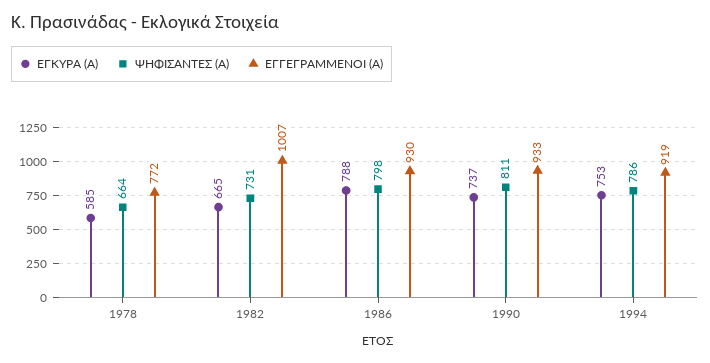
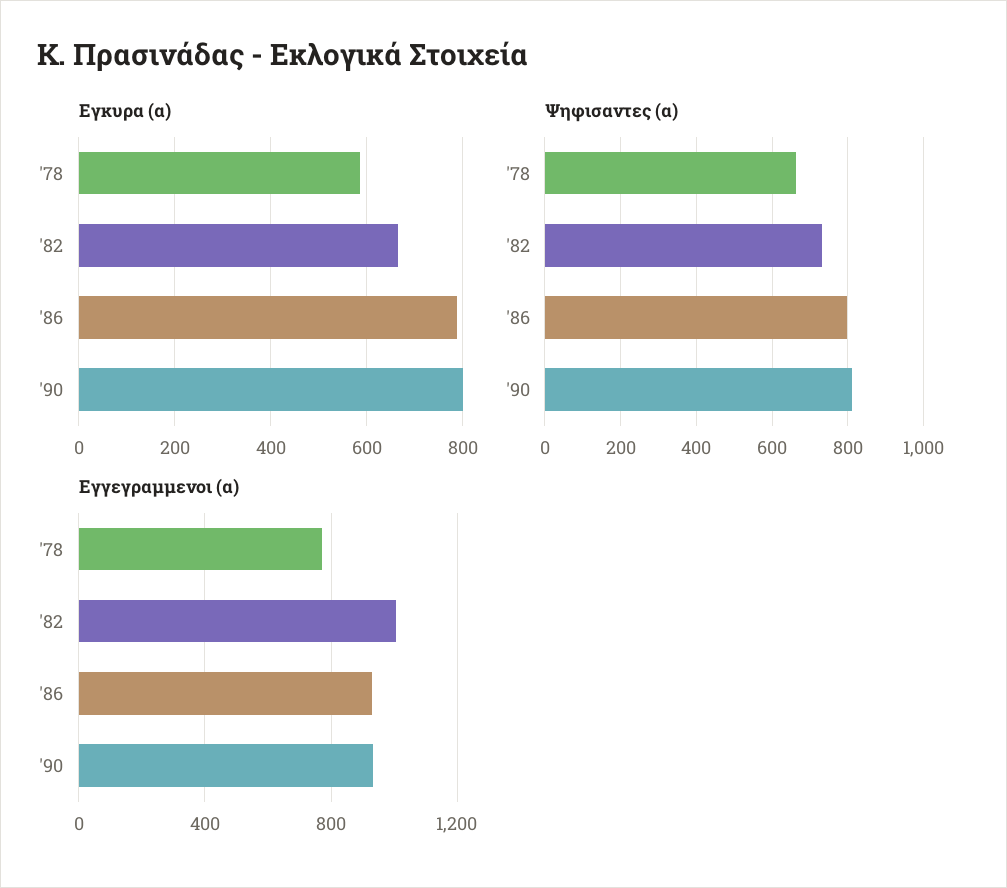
ΕΓΚΥΡΑ (Α), 1990: 737 -> 800
ΕΓΚΥΡΑ (Α), 1994: 753 -> none
ΨΗΦΙΣΑΝΤΕΣ (Α), 1994: 786 -> none
ΕΓΓΕΓΡΑΜΜΕΝΟΙ (Α), 1994: 919 -> none

